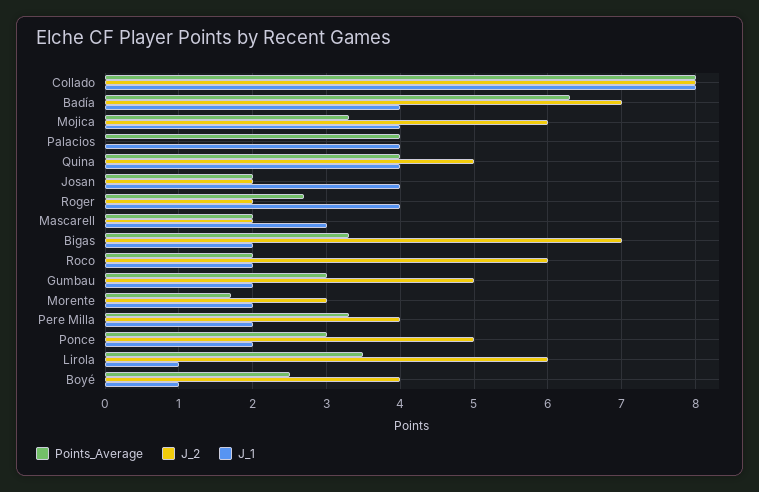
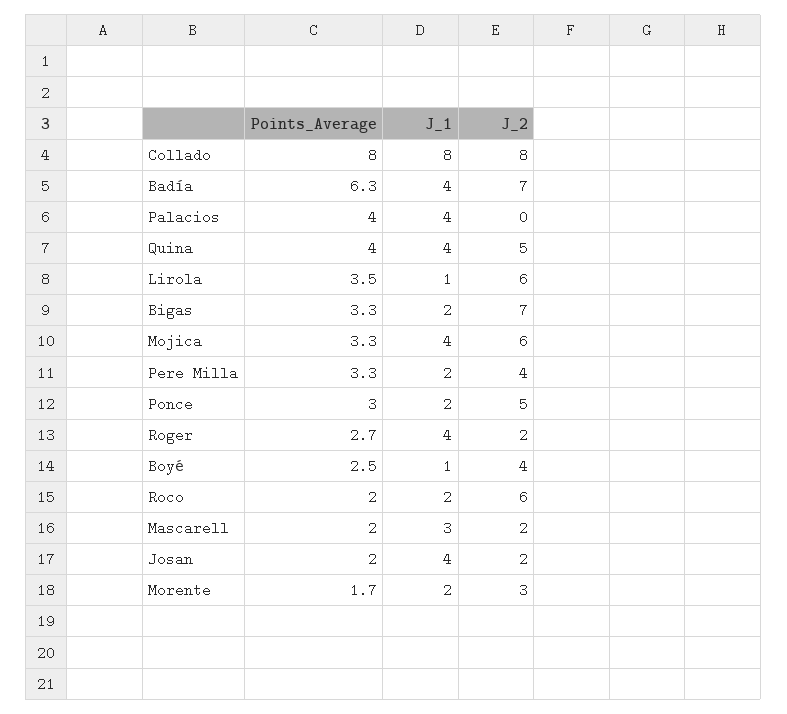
Points_Average, Gumbau: 3 -> none
J_2, Gumbau: 5 -> none
J_1, Gumbau: 2 -> none

